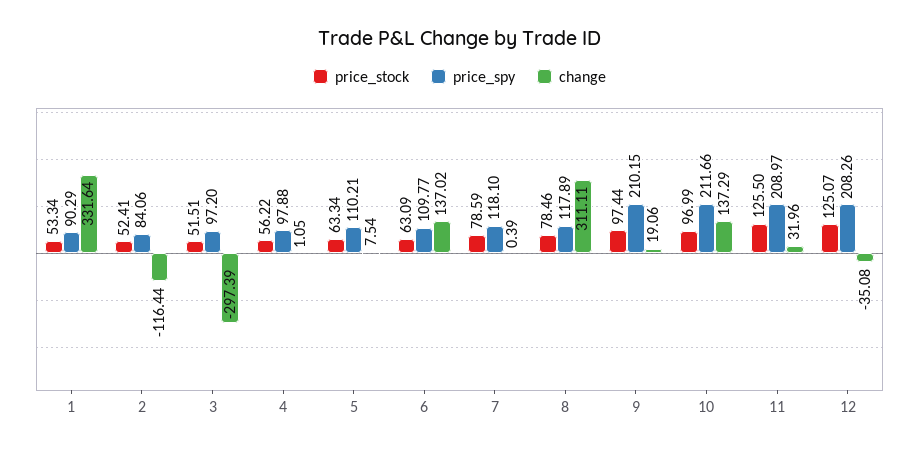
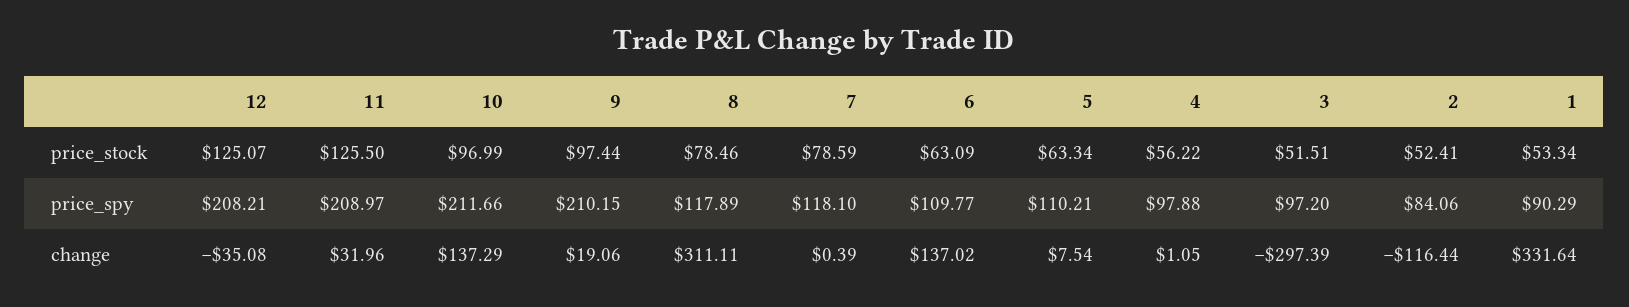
price_spy, 12: 208.26 -> 208.21

